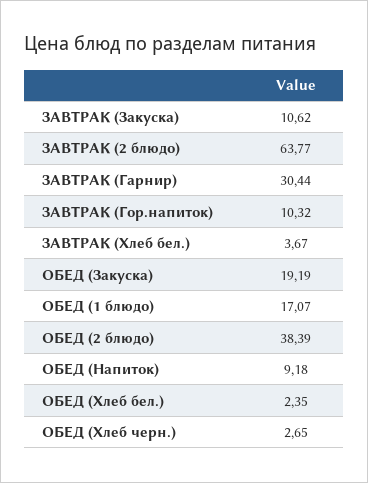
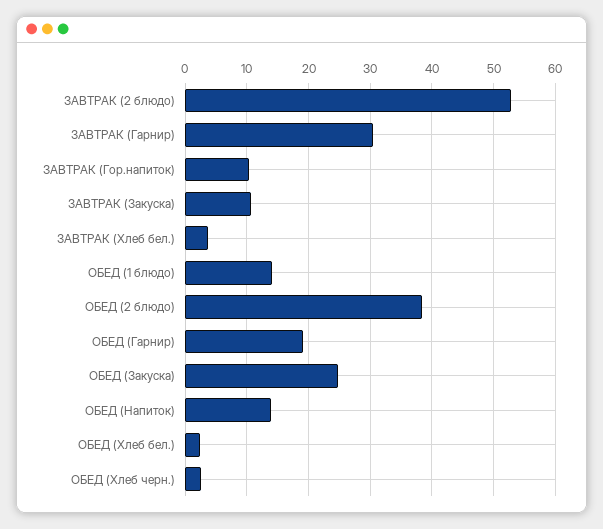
ЗАВТРАК (2 блюдо): 63.77 -> 53
ОБЕД (Закуска): 19.19 -> 25
ОБЕД (1 блюдо): 17.07 -> 14
ОБЕД (Напиток): 9.18 -> 14
ОБЕД (Гарнир): none -> 19

